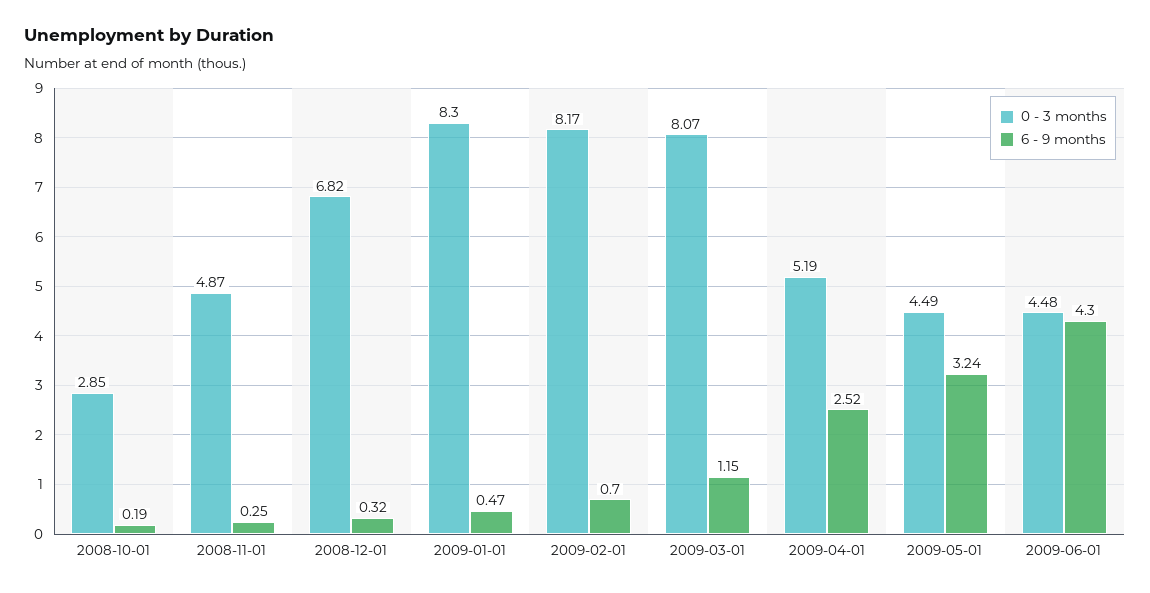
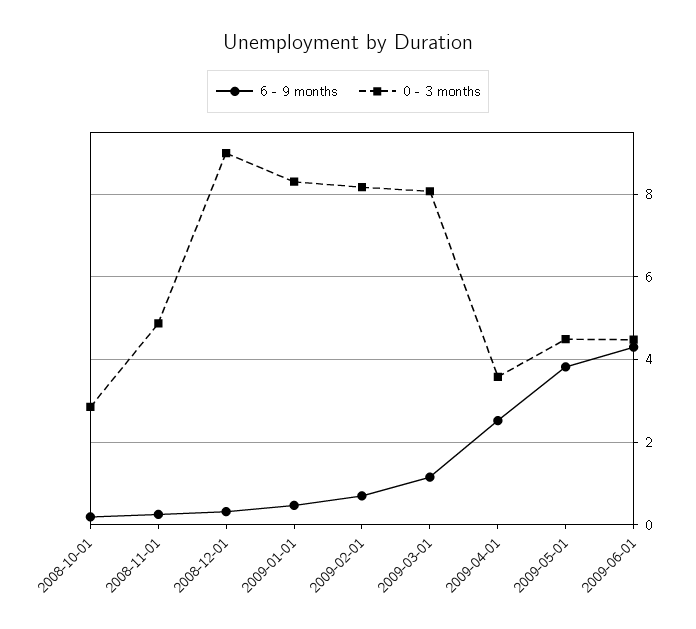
0 - 3 months, 2008-12-01: 6.82 -> 9
0 - 3 months, 2009-04-01: 5.19 -> 3.6
6 - 9 months, 2009-05-01: 3.24 -> 3.8

